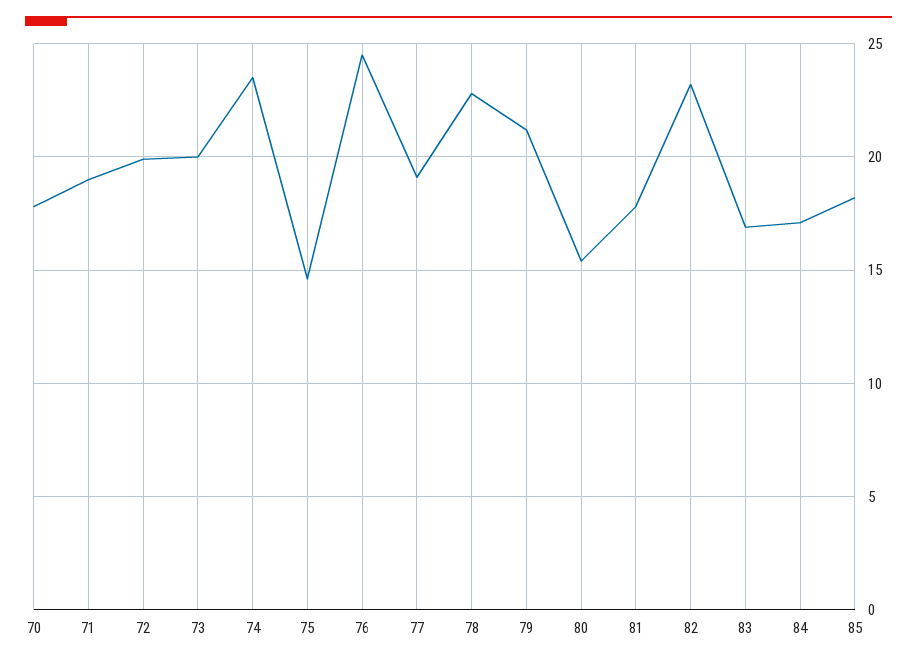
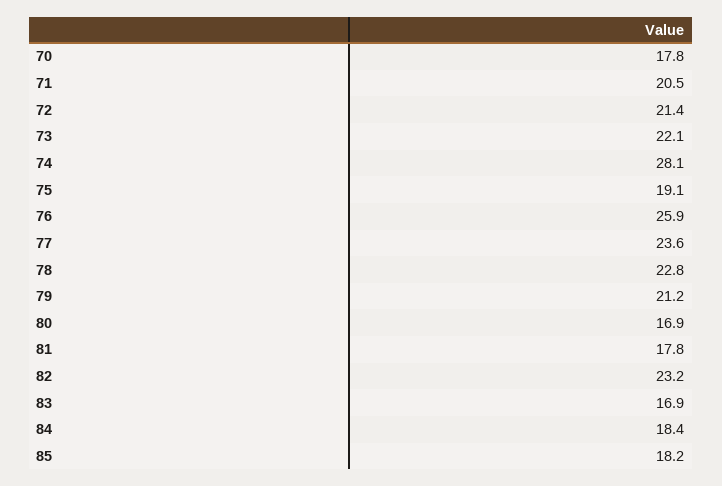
71: 19 -> 20.5
72: 20 -> 21.4
73: 20 -> 22.1
74: 23.5 -> 28.1
75: 14.5 -> 19.1
76: 24.5 -> 25.9
77: 19 -> 23.6
80: 15.5 -> 16.9
84: 17 -> 18.4

